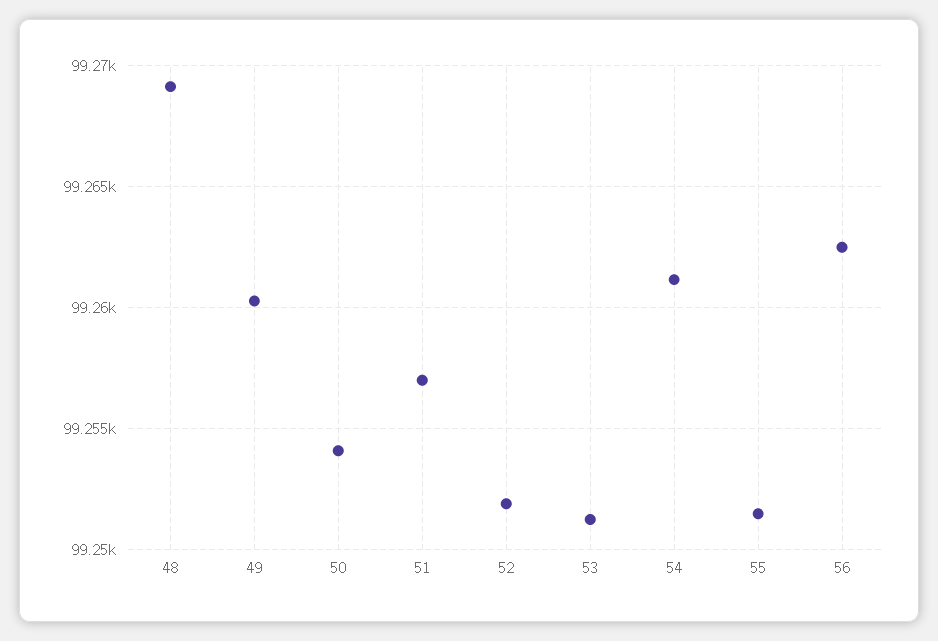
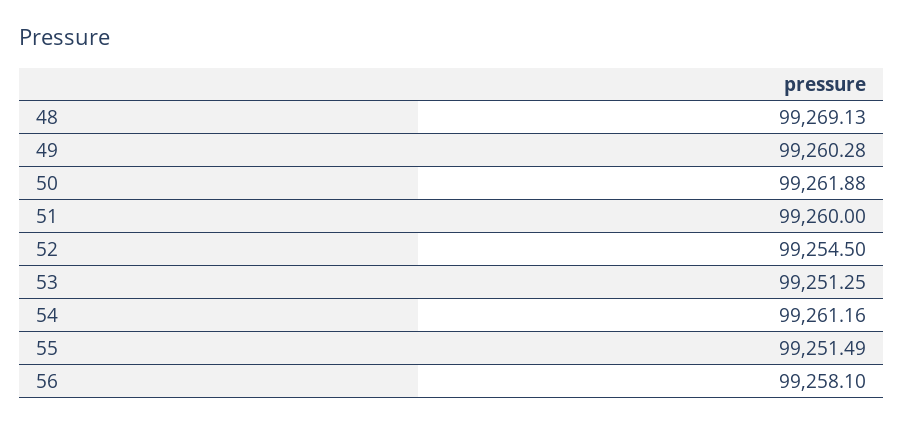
50: 99254 -> 99261.88
51: 99257 -> 99260
52: 99252 -> 99254.5
56: 99262.5 -> 99258.1

